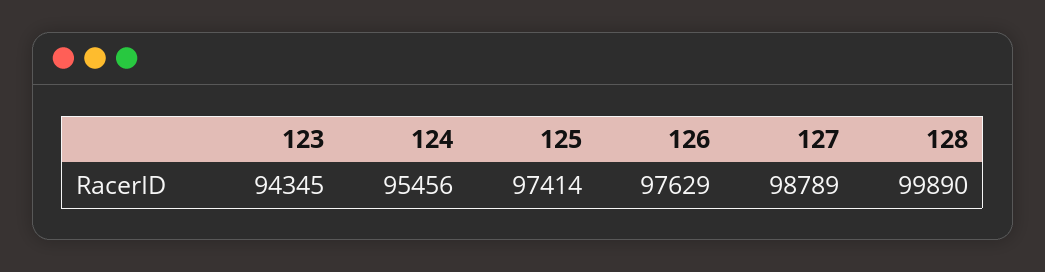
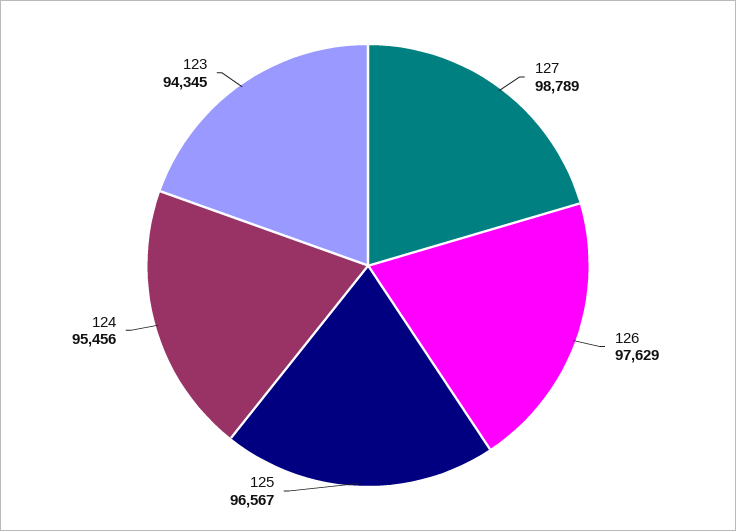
125: 97414 -> 96567
128: 99890 -> none

